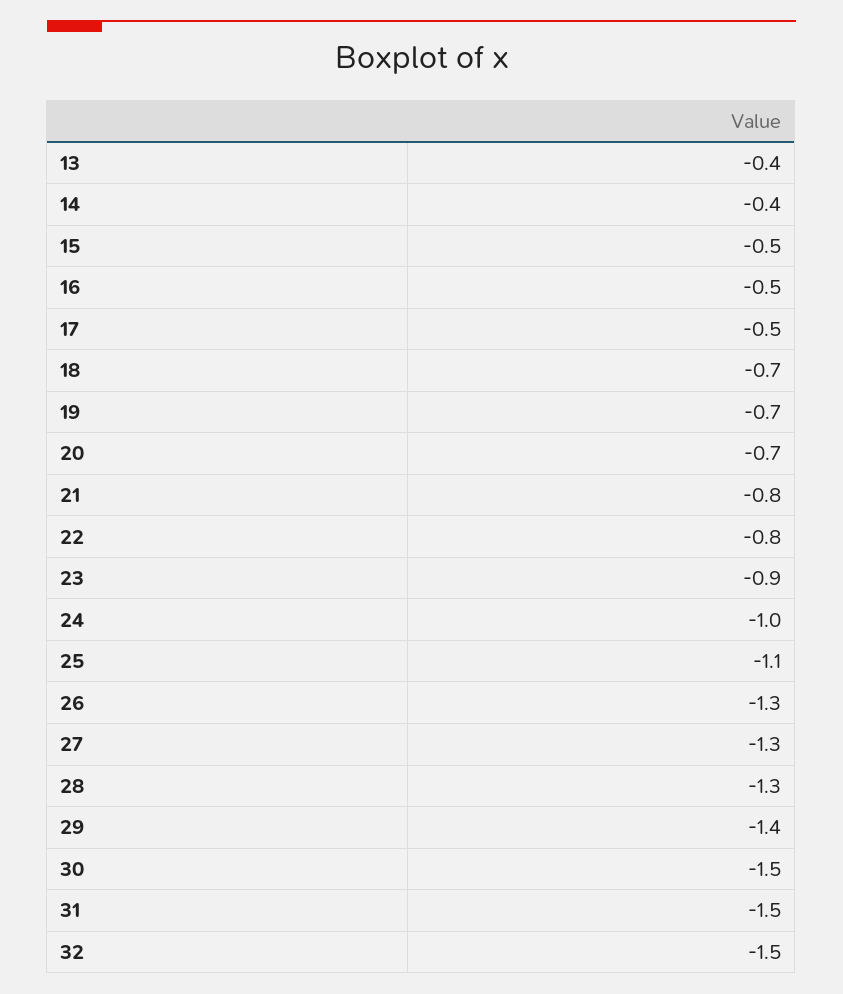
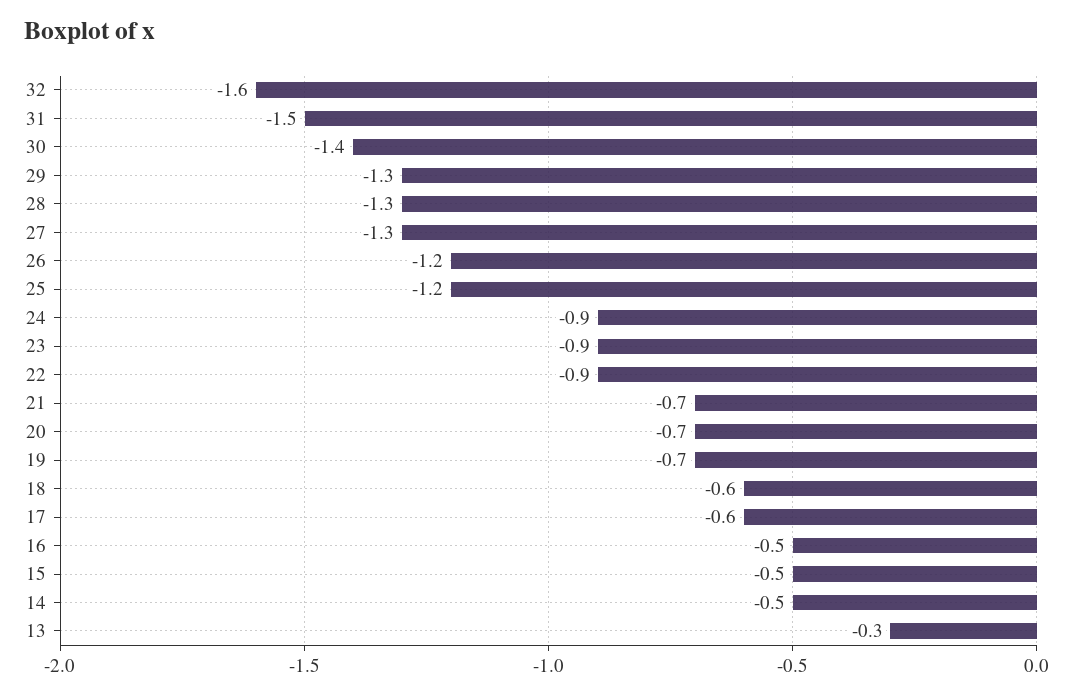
13: -0.4 -> -0.3
14: -0.4 -> -0.5
17: -0.5 -> -0.6
18: -0.7 -> -0.6
21: -0.8 -> -0.7
22: -0.8 -> -0.9
24: -1 -> -0.9
25: -1.1 -> -1.2
26: -1.3 -> -1.2
29: -1.4 -> -1.3
30: -1.5 -> -1.4
32: -1.5 -> -1.6

